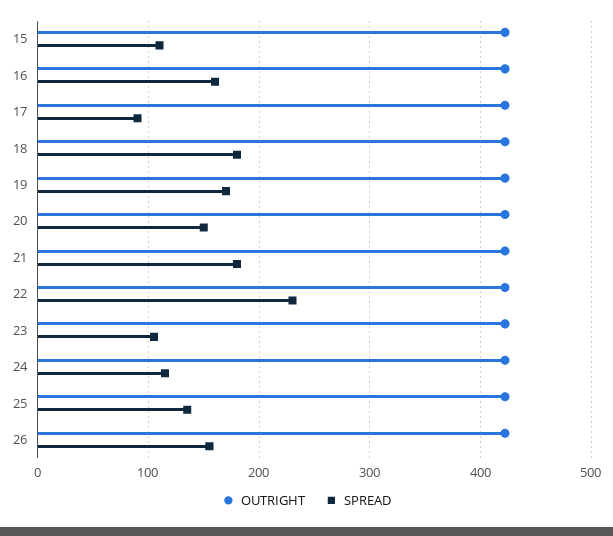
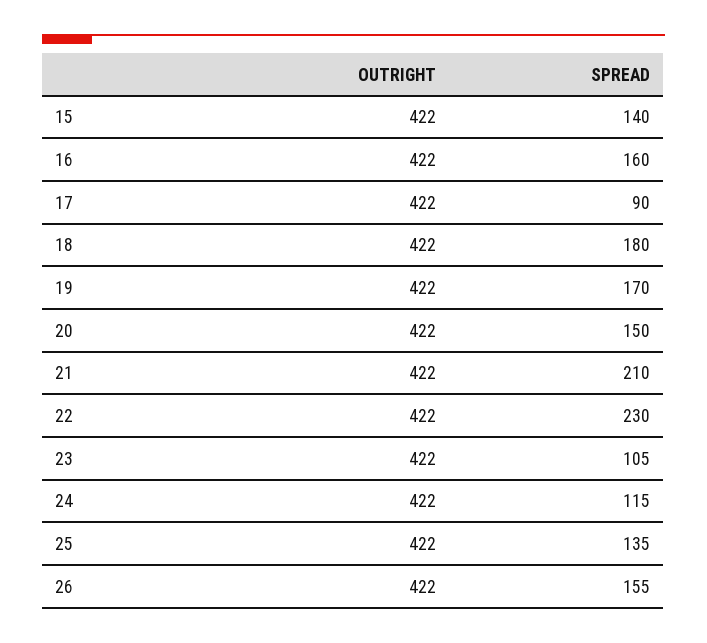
SPREAD, 15: 110 -> 140
SPREAD, 21: 180 -> 210

